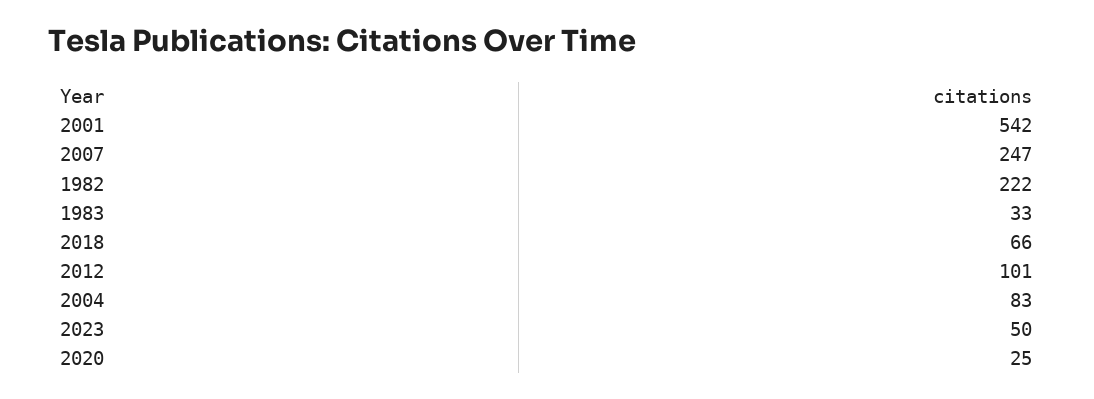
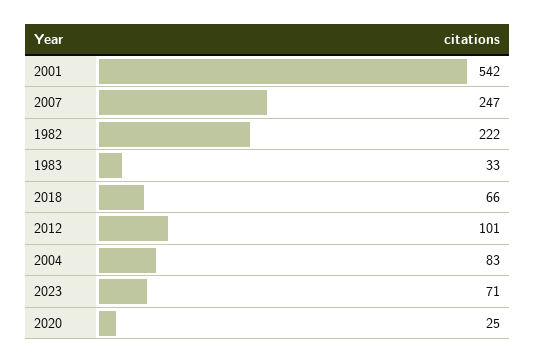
2023: 50 -> 71

